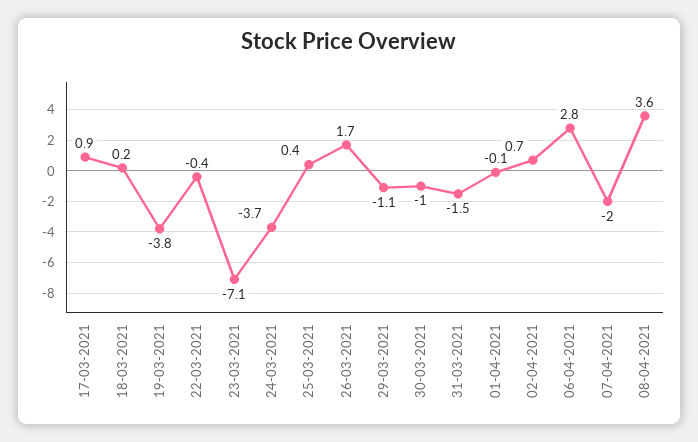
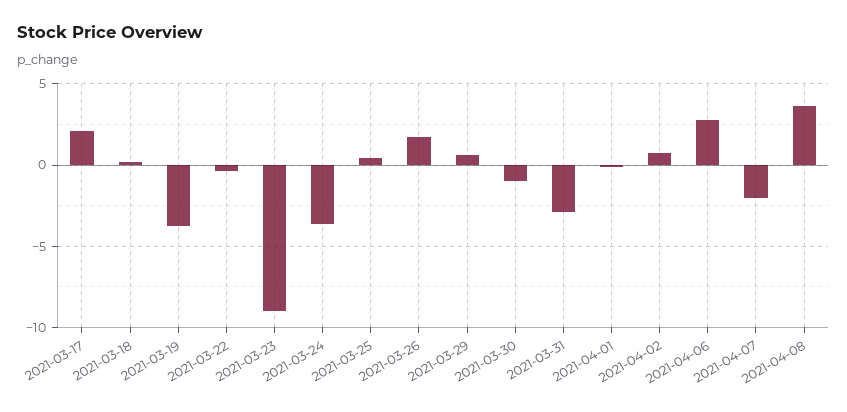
17-03-2021: 0.9 -> 2
23-03-2021: -7.1 -> -9
29-03-2021: -1.1 -> 0.5
31-03-2021: -1.5 -> -3

